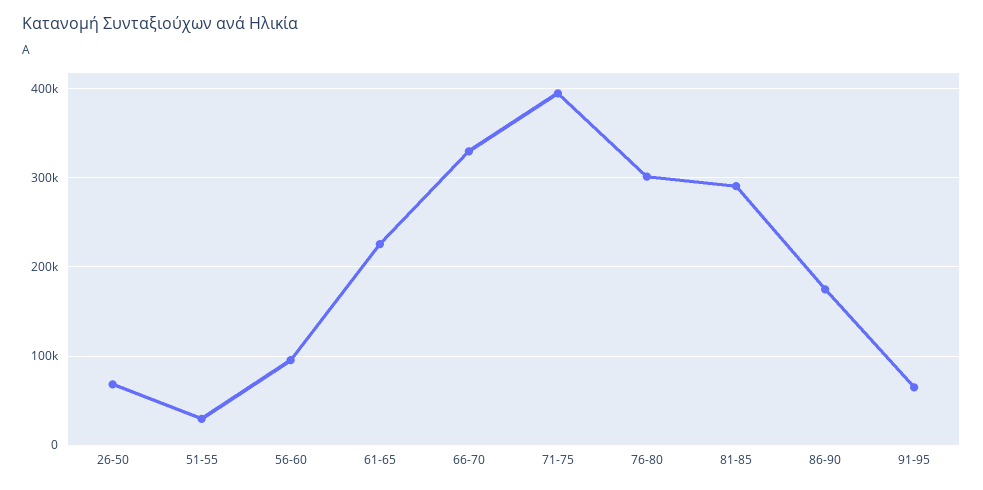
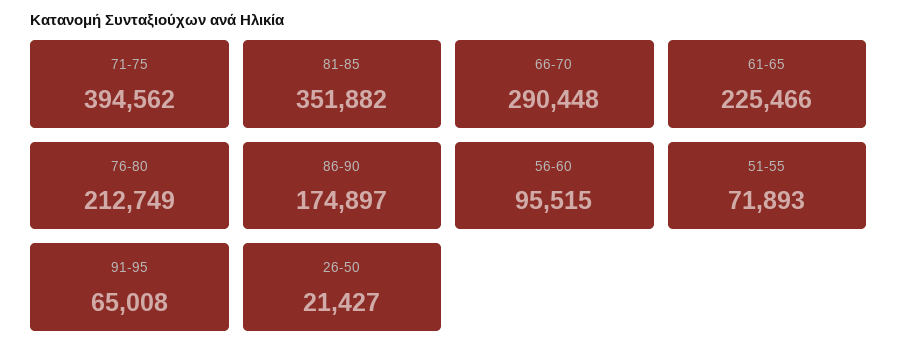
26-50: 70000 -> 21427
51-55: 30000 -> 71893
66-70: 330000 -> 290448
76-80: 300000 -> 212749
81-85: 290000 -> 351882

